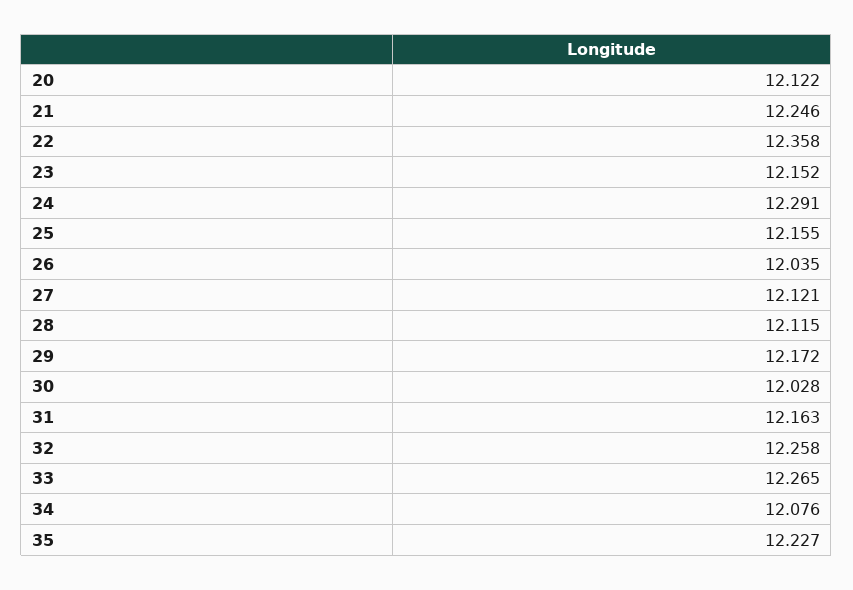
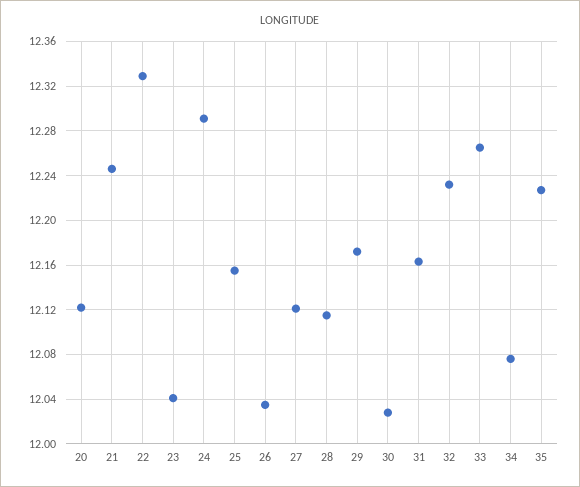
22: 12.358 -> 12.33
23: 12.152 -> 12.04
32: 12.258 -> 12.23

